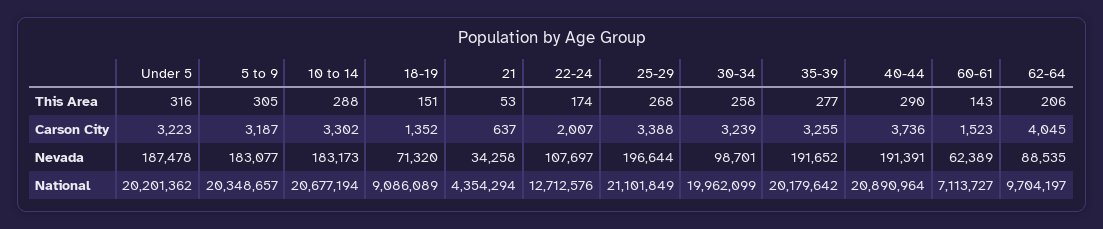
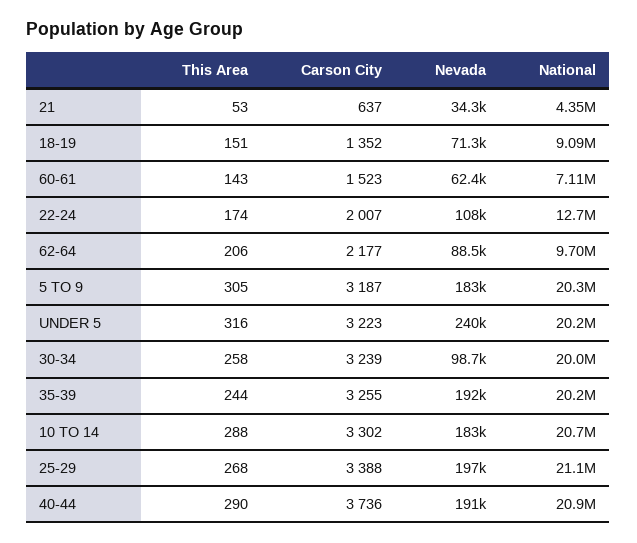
35-39, This Area: 277 -> 244
62-64, Carson City: 4045 -> 2177
Under 5, Nevada: 187478 -> 240000

